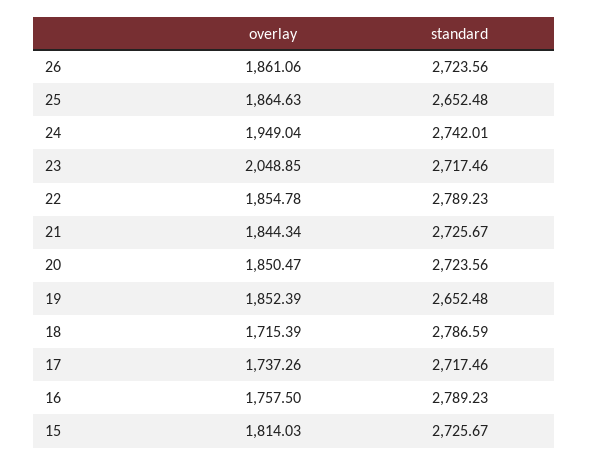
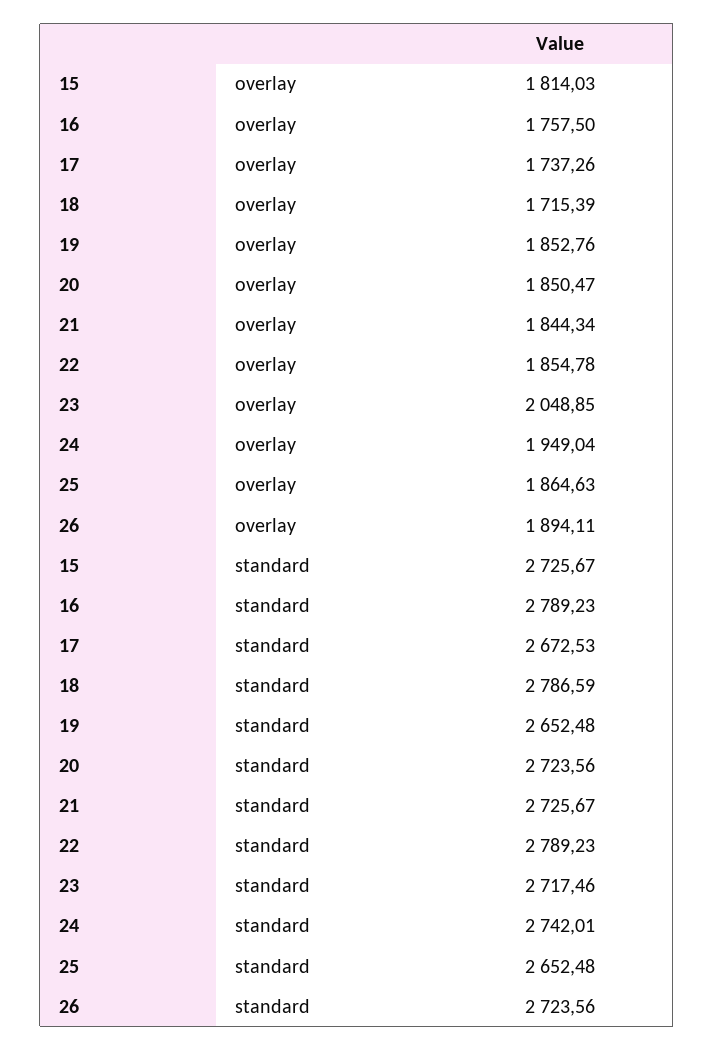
overlay, 26: 1861.06 -> 1894.11
overlay, 19: 1852.39 -> 1852.76
standard, 17: 2717.46 -> 2672.53

